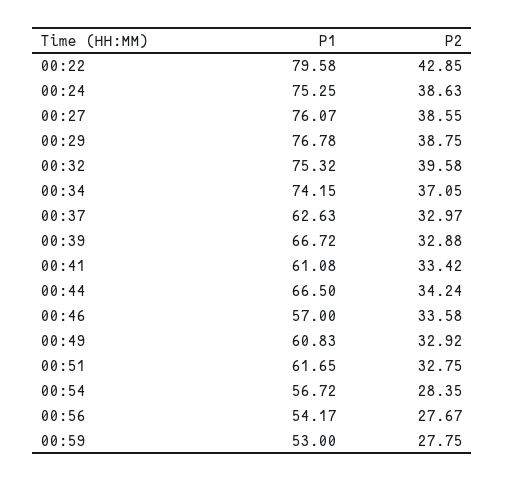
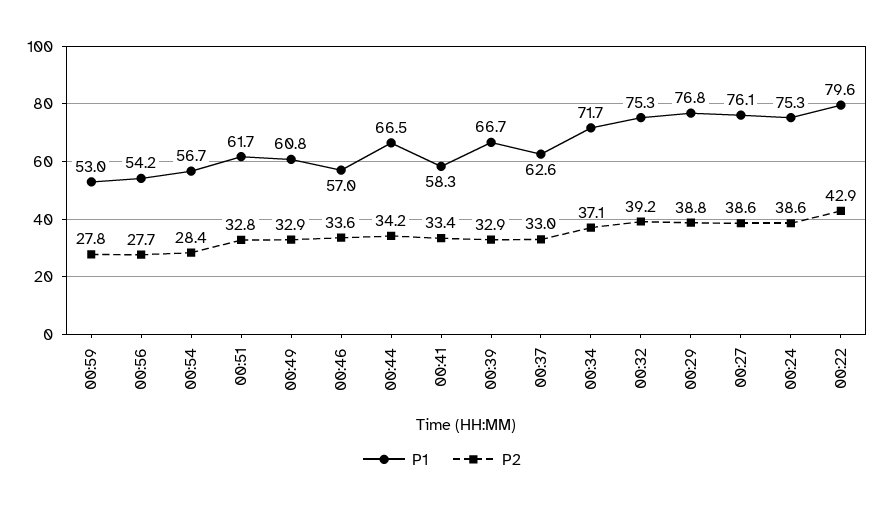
P2, 00:32: 39.58 -> 39.2
P1, 00:34: 74.15 -> 71.7
P1, 00:41: 61.08 -> 58.3

